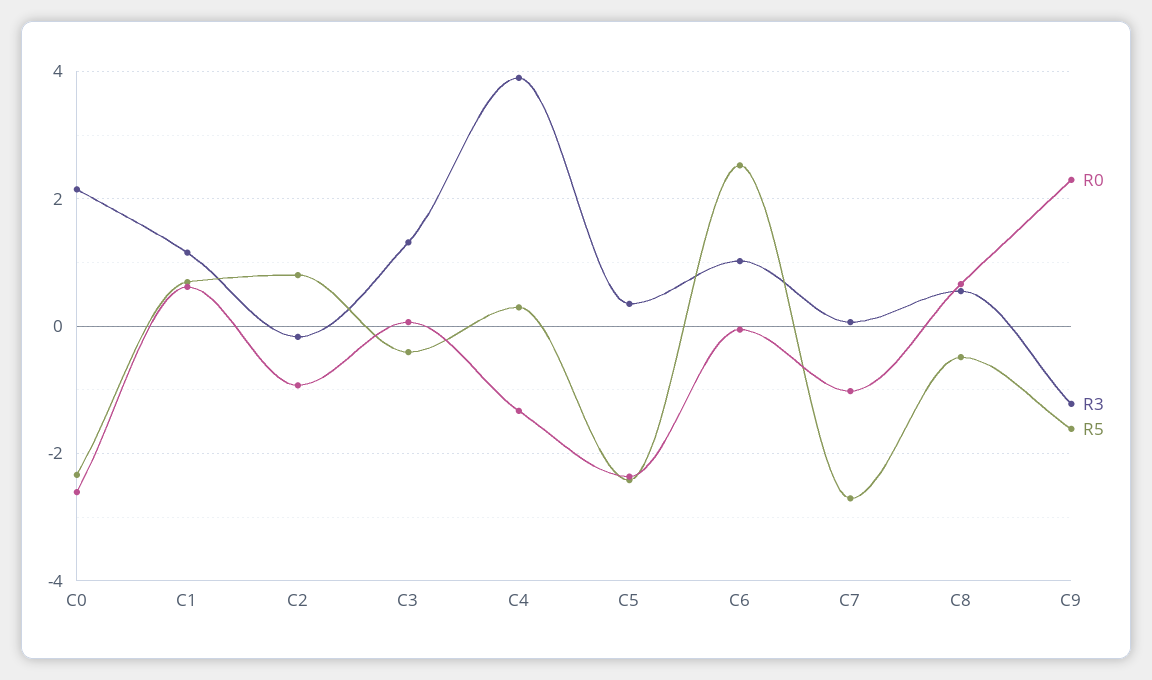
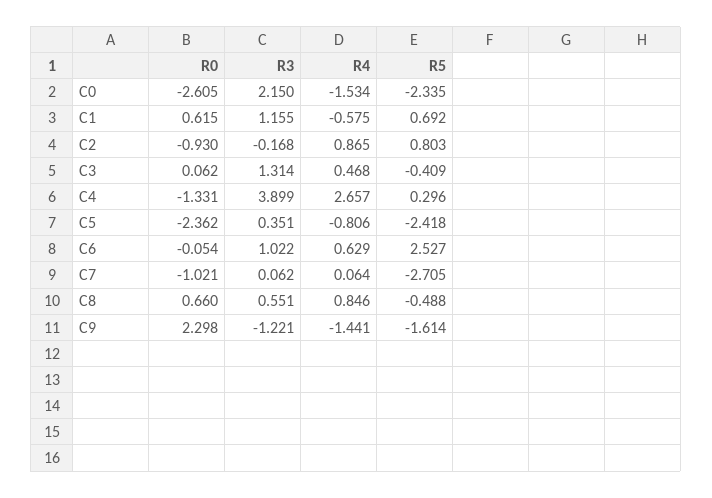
R4, C0: none -> -1.534
R4, C1: none -> -0.575
R4, C2: none -> 0.865
R4, C3: none -> 0.468
R4, C4: none -> 2.657
R4, C5: none -> -0.806
R4, C6: none -> 0.629
R4, C7: none -> 0.064
R4, C8: none -> 0.846
R4, C9: none -> -1.441

